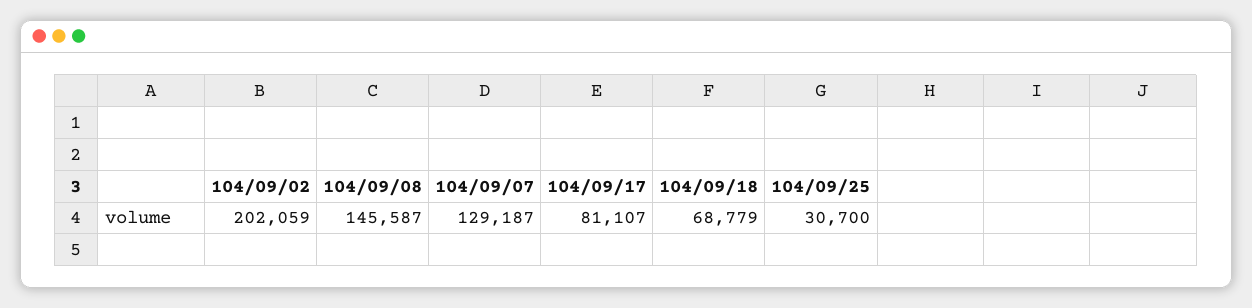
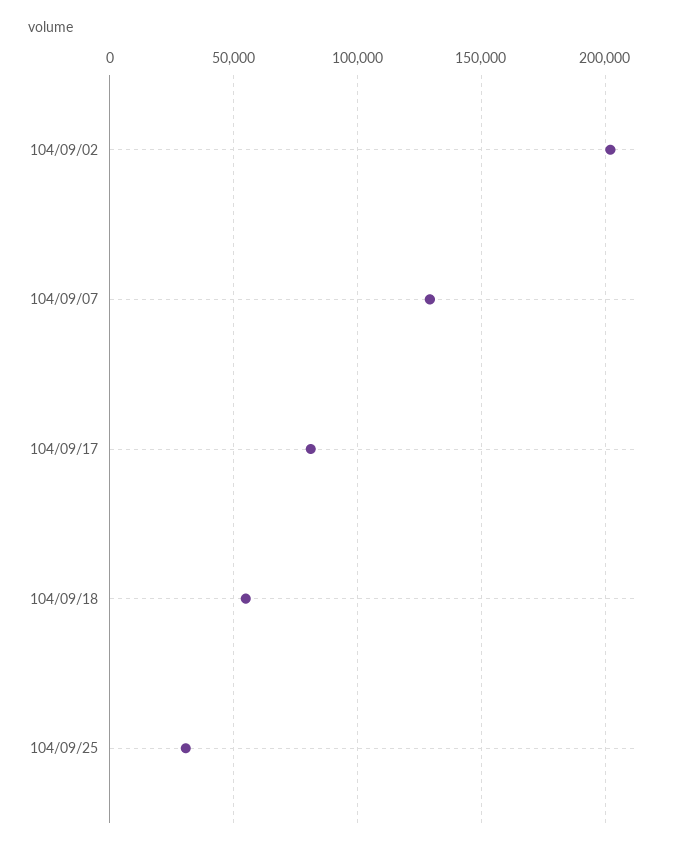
104/09/08: 145587 -> none
104/09/18: 68779 -> 55000

